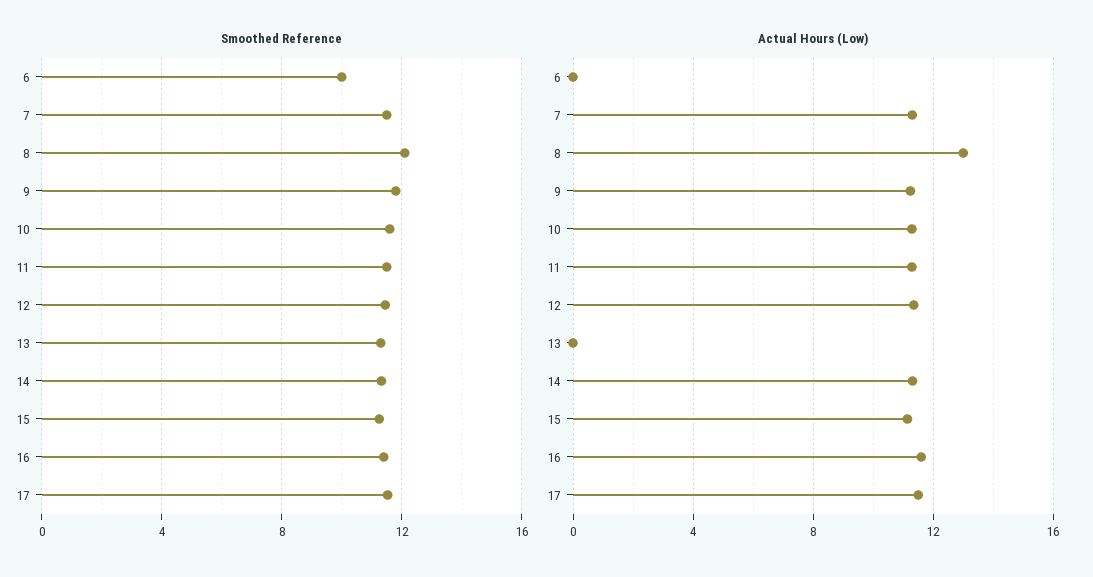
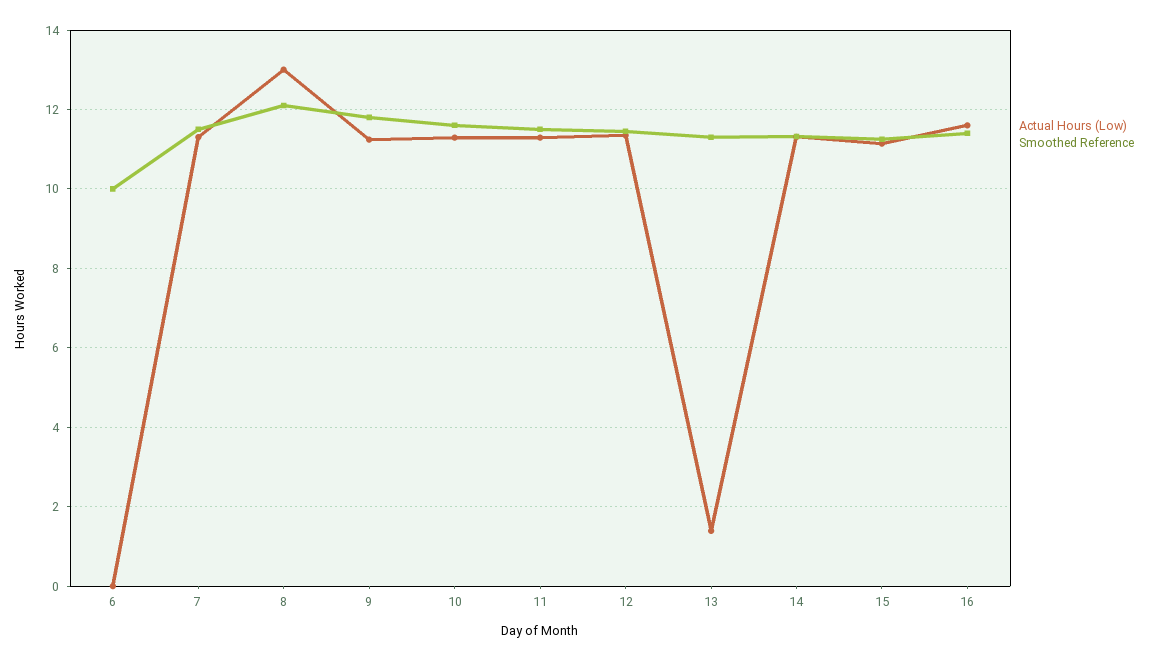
Smoothed Reference, 17: 11.5 -> none
Actual Hours (Low), 13: 0 -> 1.4
Actual Hours (Low), 17: 11.5 -> none

